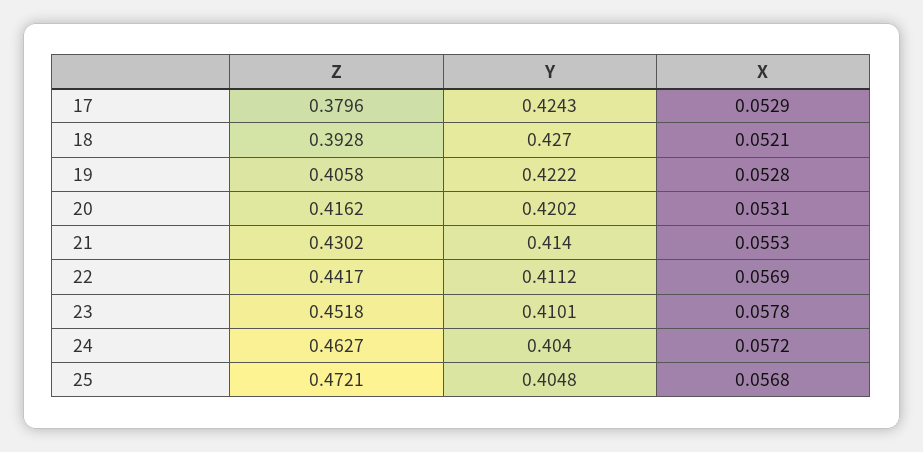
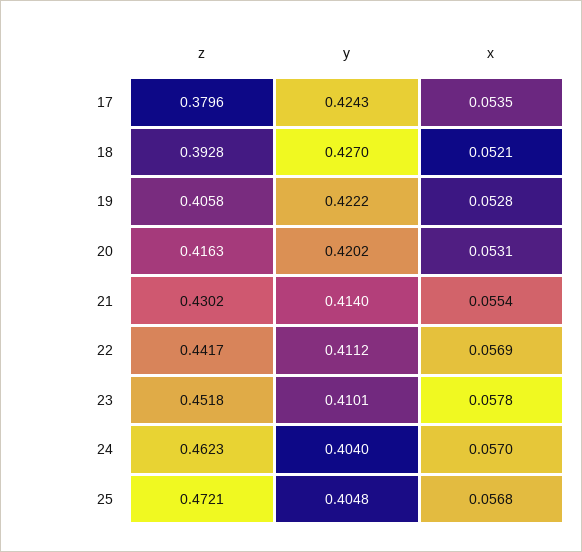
X, 17: 0.0529 -> 0.0535
Z, 20: 0.4162 -> 0.4163
X, 21: 0.0553 -> 0.0554
Z, 24: 0.4627 -> 0.4623
X, 24: 0.0572 -> 0.057

